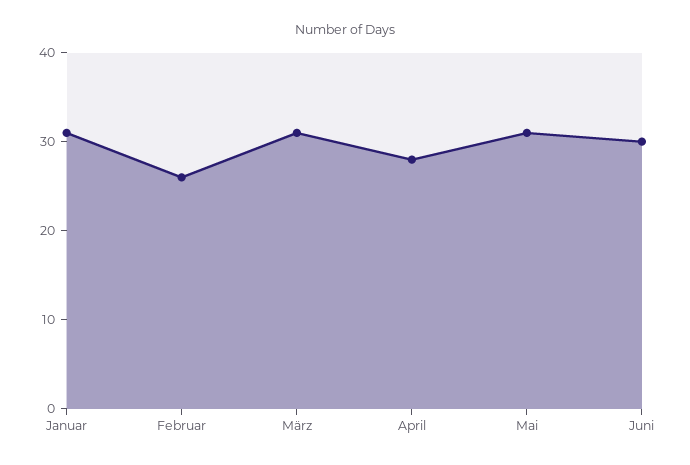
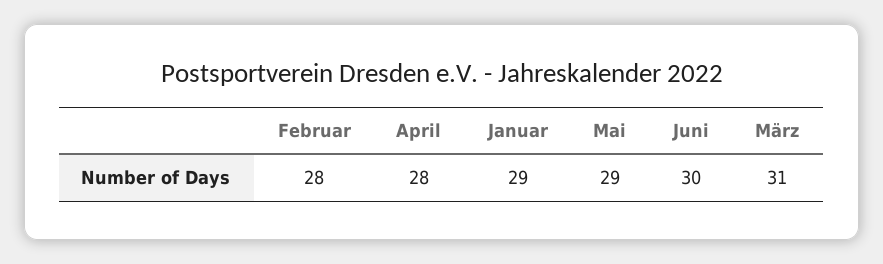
Januar: 31 -> 29
Februar: 26 -> 28
Mai: 31 -> 29

